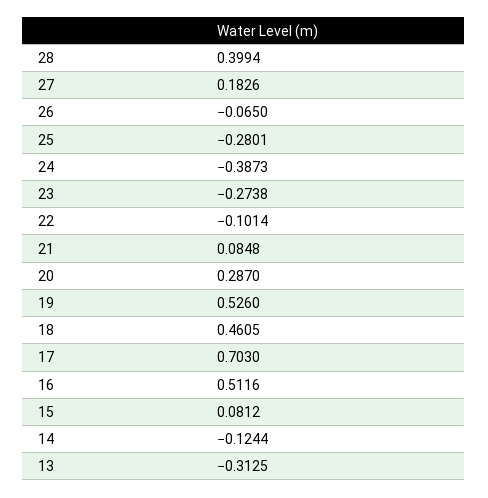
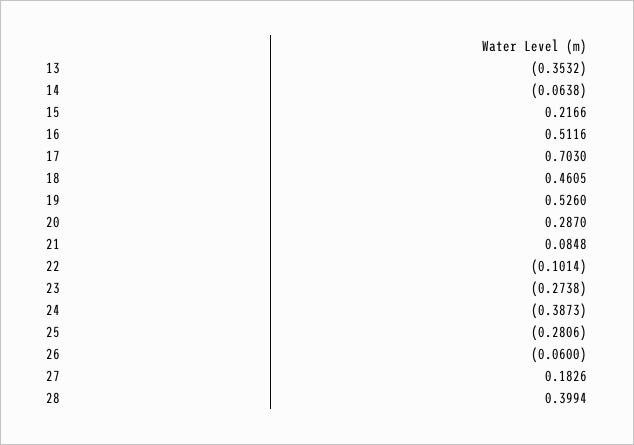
26: -0.065 -> -0.06
25: -0.2801 -> -0.2806
15: 0.0812 -> 0.2166
14: -0.1244 -> -0.0638
13: -0.3125 -> -0.3532

